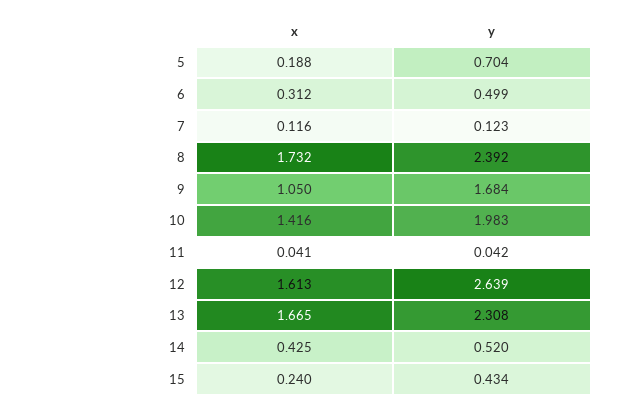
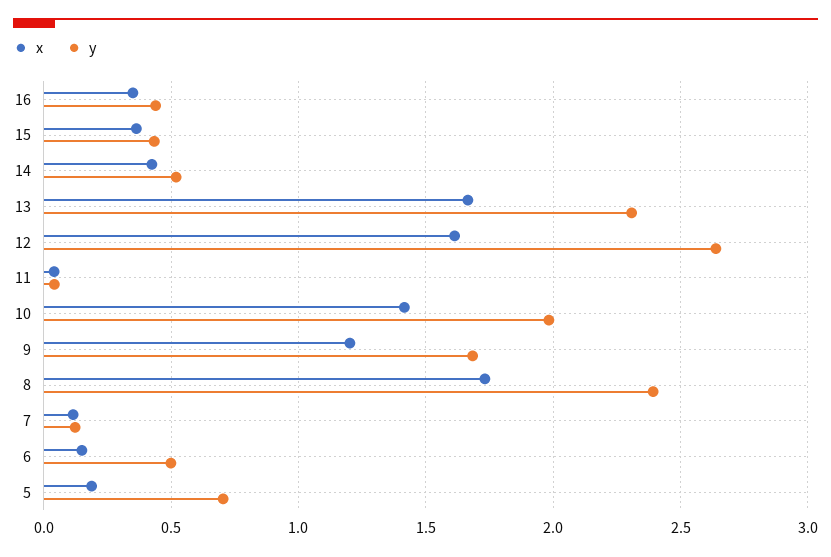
x, 6: 0.312 -> 0.15
x, 9: 1.05 -> 1.2
x, 15: 0.24 -> 0.35
x, 16: none -> 0.35
y, 16: none -> 0.45

